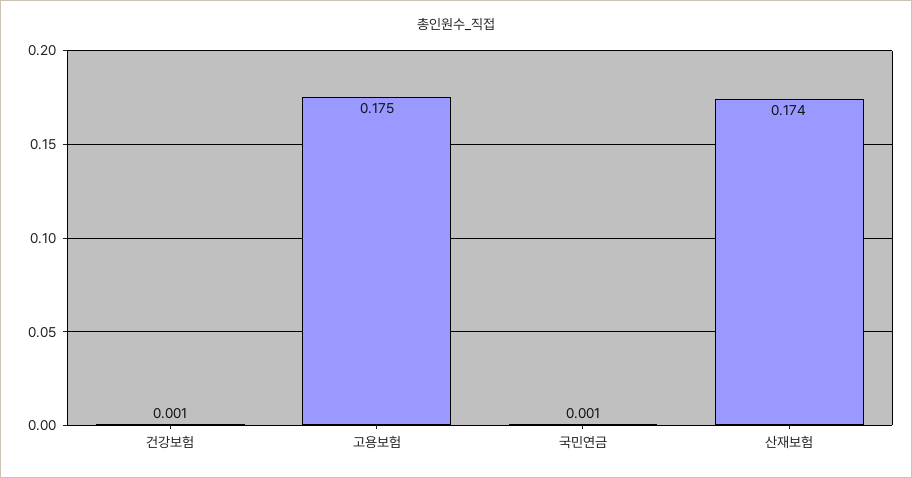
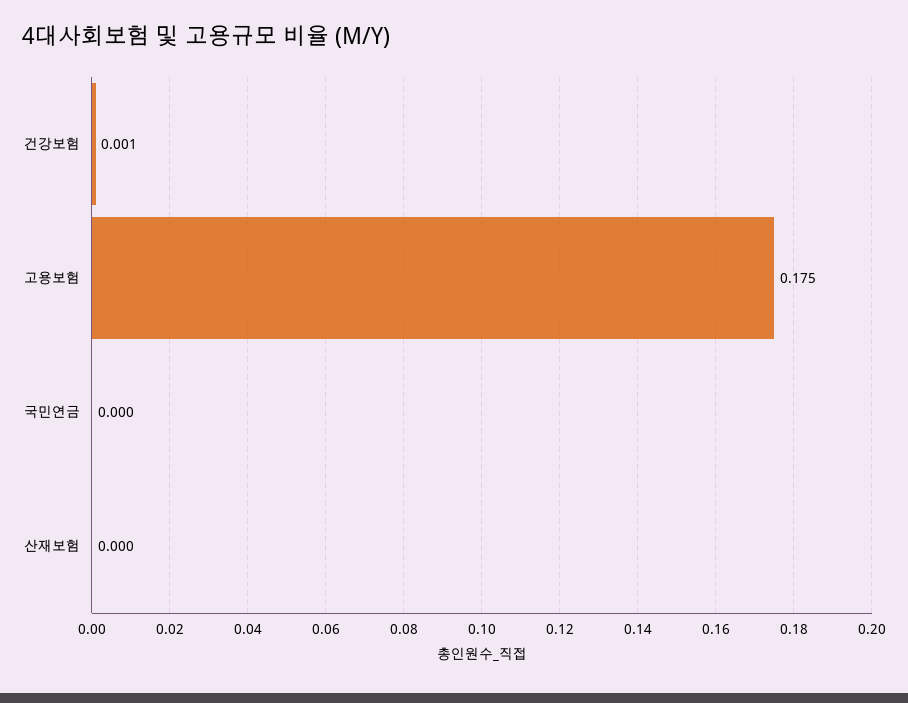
국민연금: 0.001 -> 0
산재보험: 0.174 -> 0

